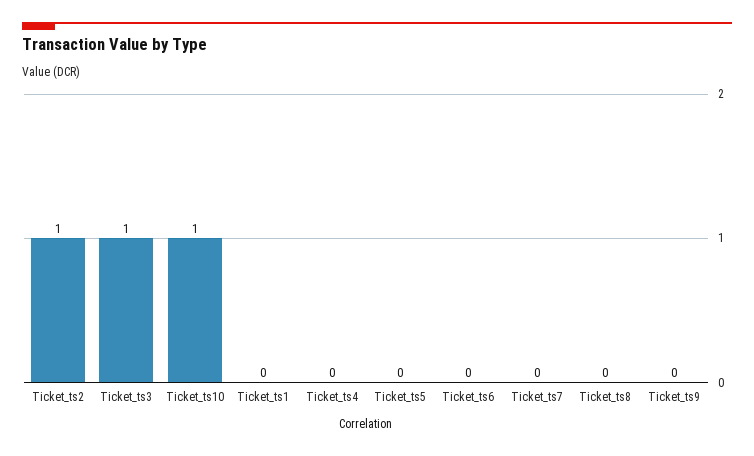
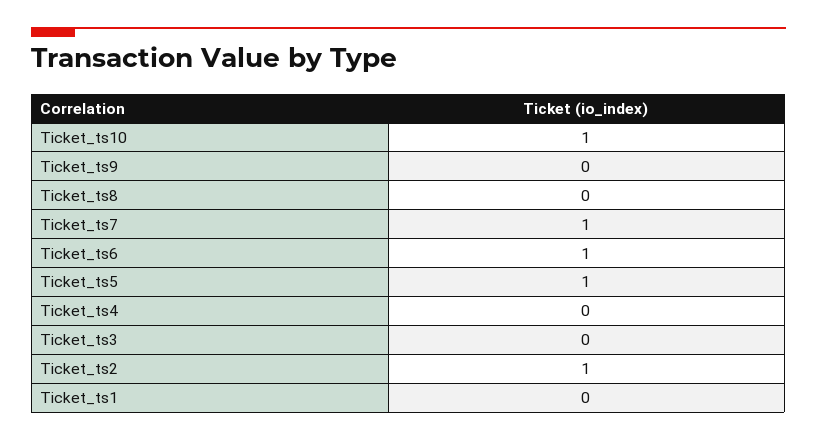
Ticket_ts3: 1 -> 0
Ticket_ts5: 0 -> 1
Ticket_ts6: 0 -> 1
Ticket_ts7: 0 -> 1

